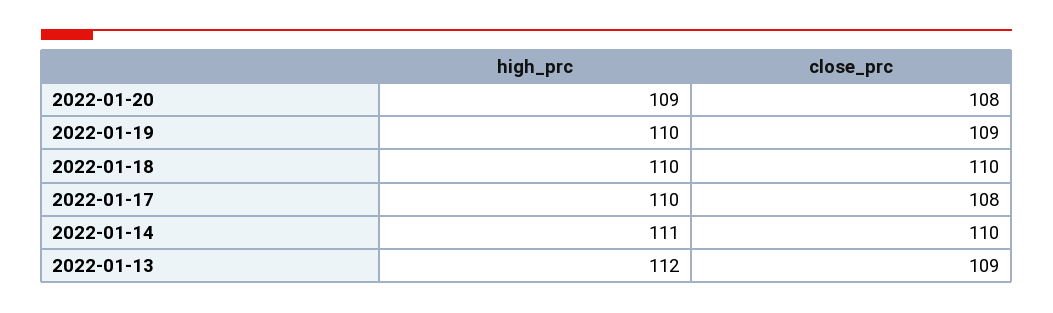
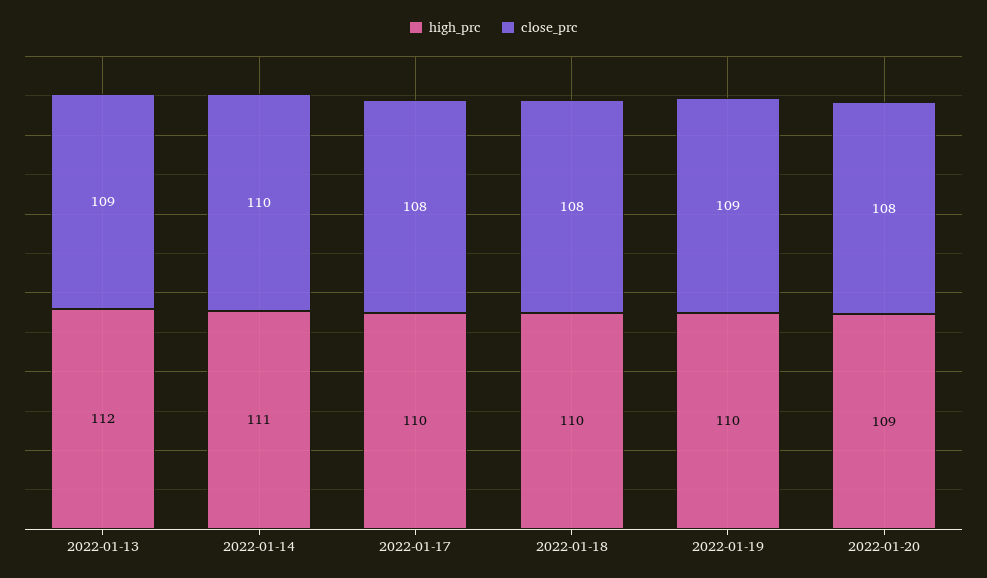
close_prc, 2022-01-18: 110 -> 108

